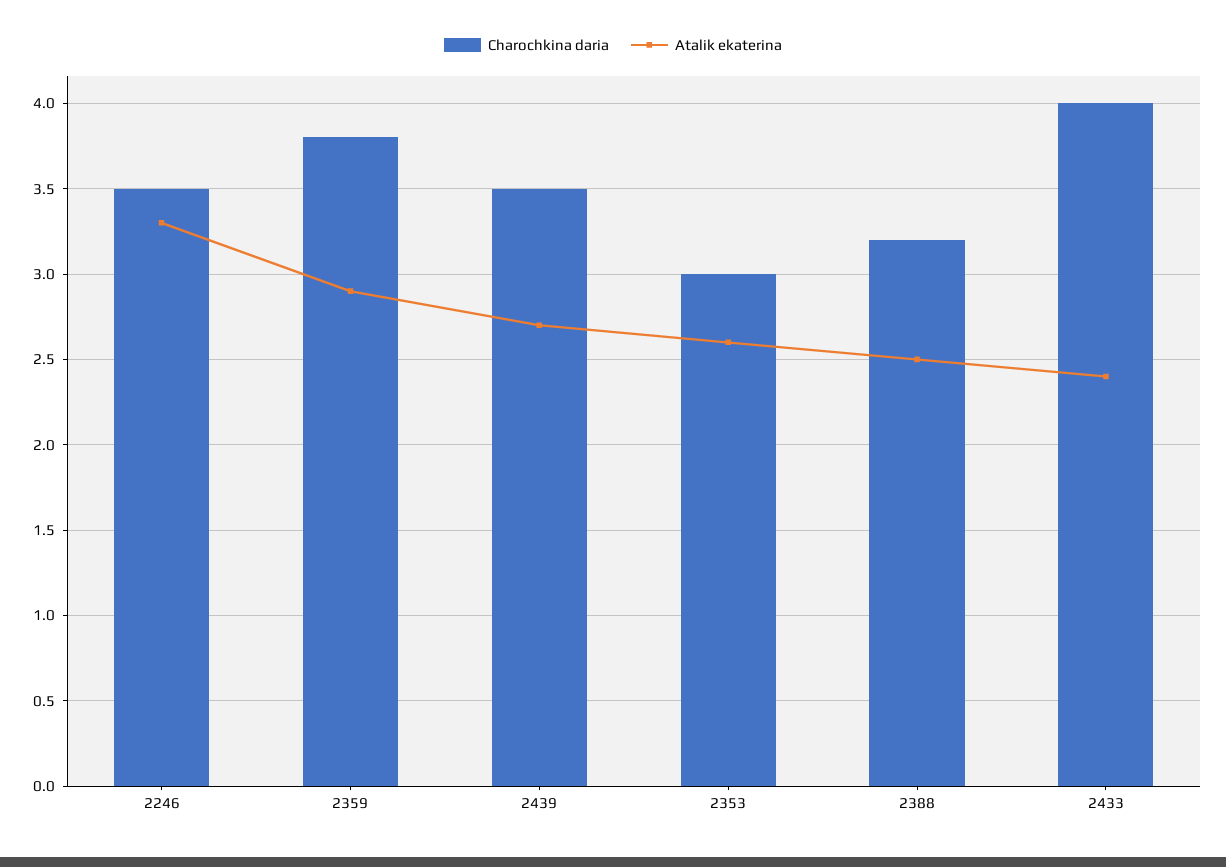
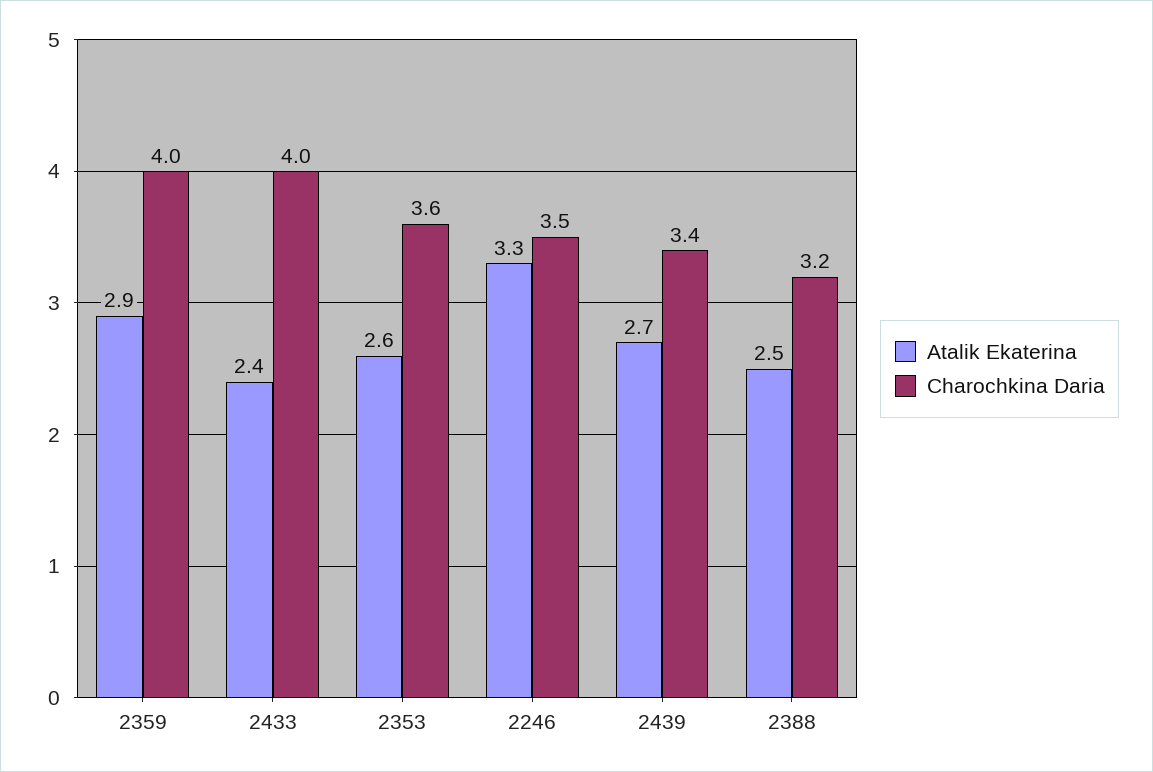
Charochkina daria, 2359: 3.8 -> 4
Charochkina daria, 2439: 3.5 -> 3.4
Charochkina daria, 2353: 3 -> 3.6

